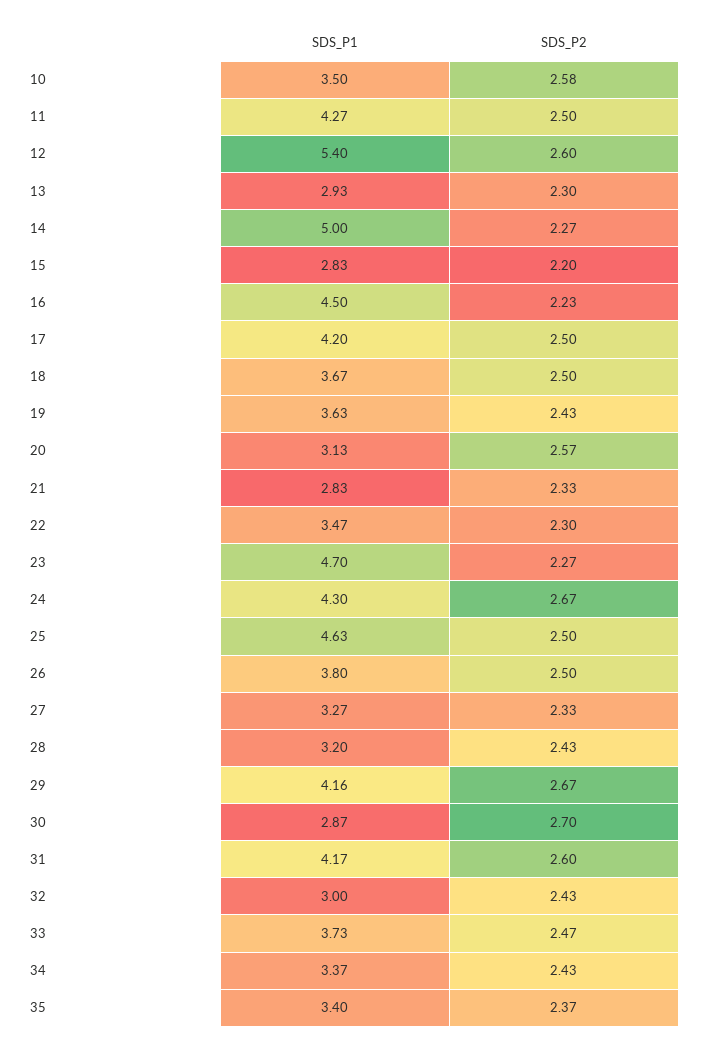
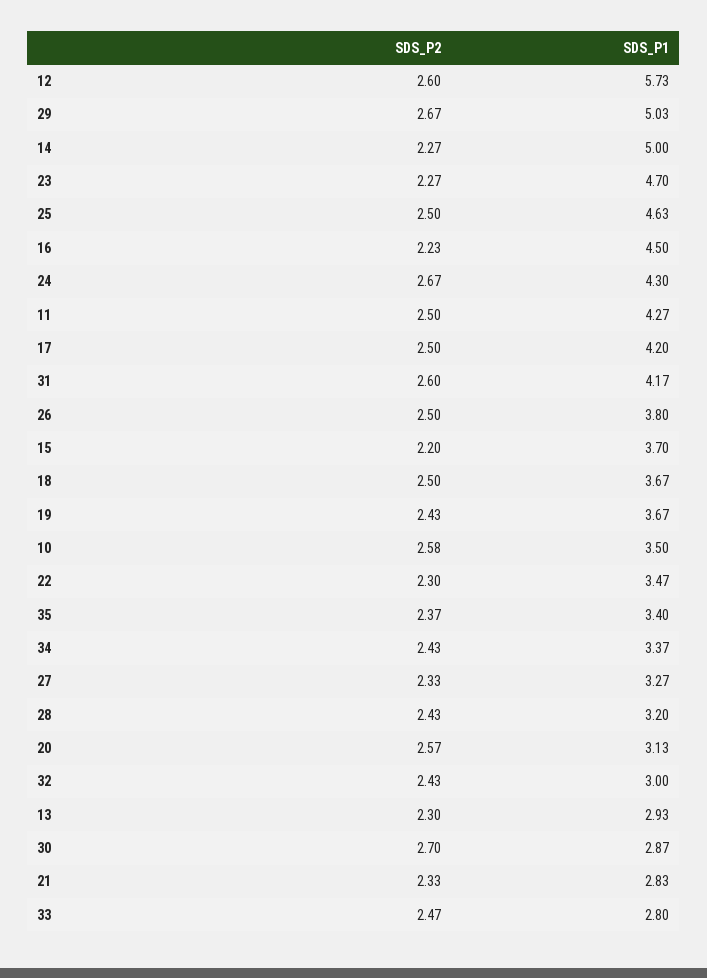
SDS_P1, 12: 5.4 -> 5.73
SDS_P1, 15: 2.83 -> 3.7
SDS_P1, 19: 3.63 -> 3.67
SDS_P1, 29: 4.16 -> 5.03
SDS_P1, 33: 3.73 -> 2.8

